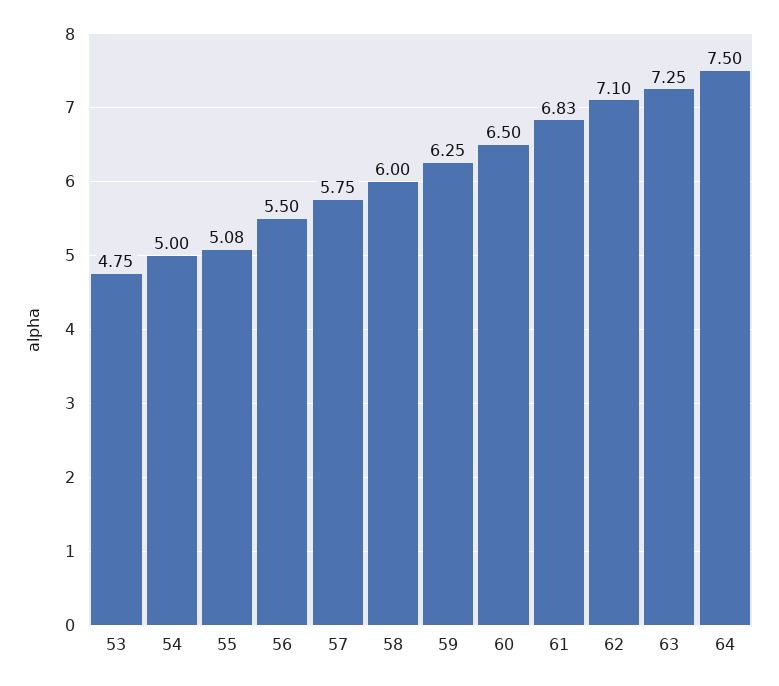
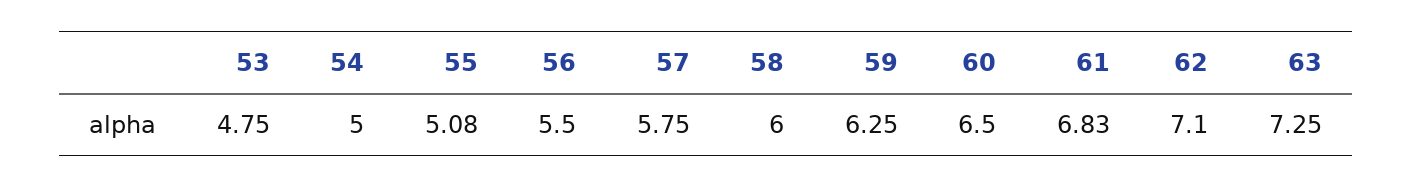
64: 7.5 -> none

